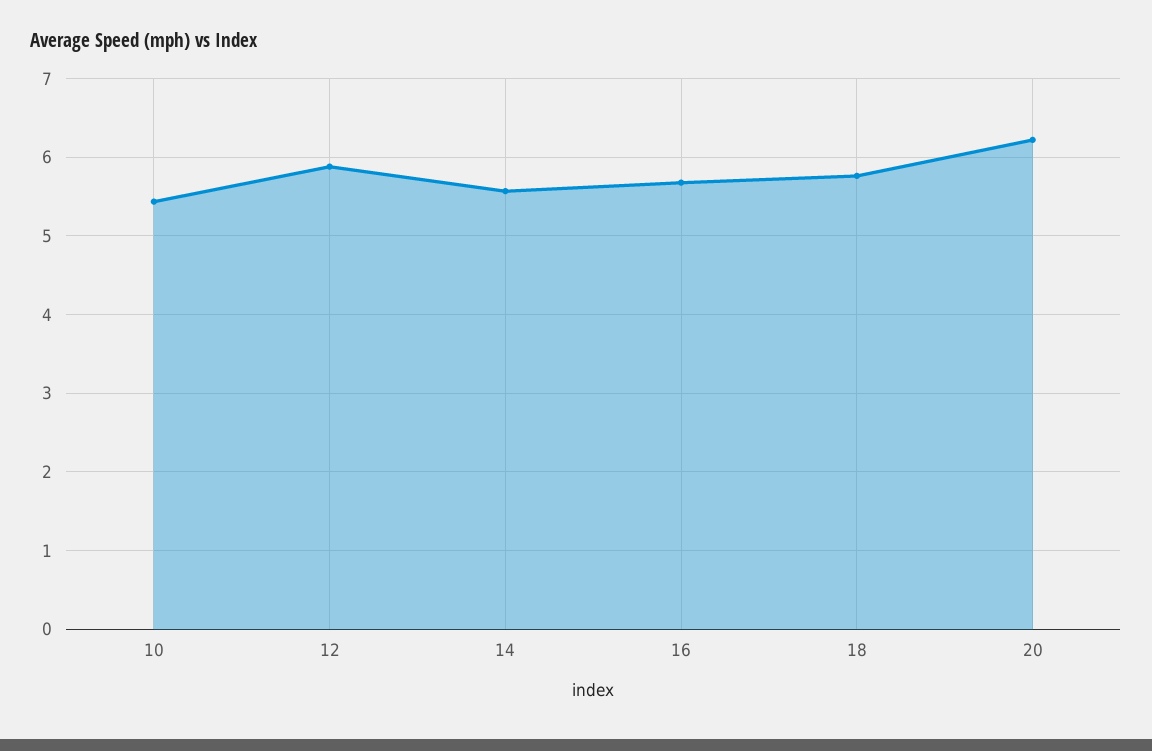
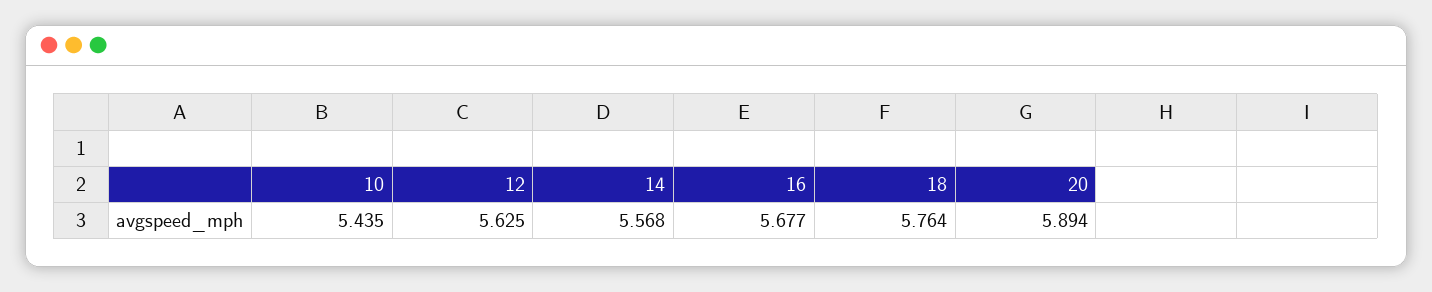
12: 5.9 -> 5.625
20: 6.2 -> 5.894

